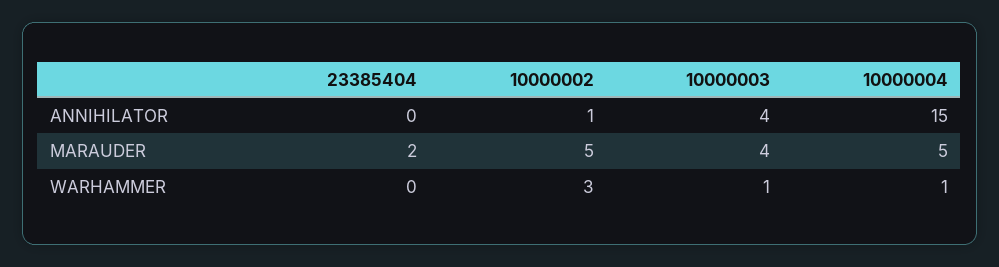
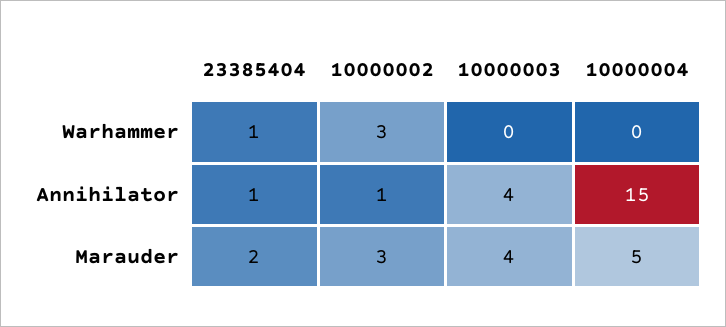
23385404, ANNIHILATOR: 0 -> 1
10000002, MARAUDER: 5 -> 3
23385404, WARHAMMER: 0 -> 1
10000003, WARHAMMER: 1 -> 0
10000004, WARHAMMER: 1 -> 0

